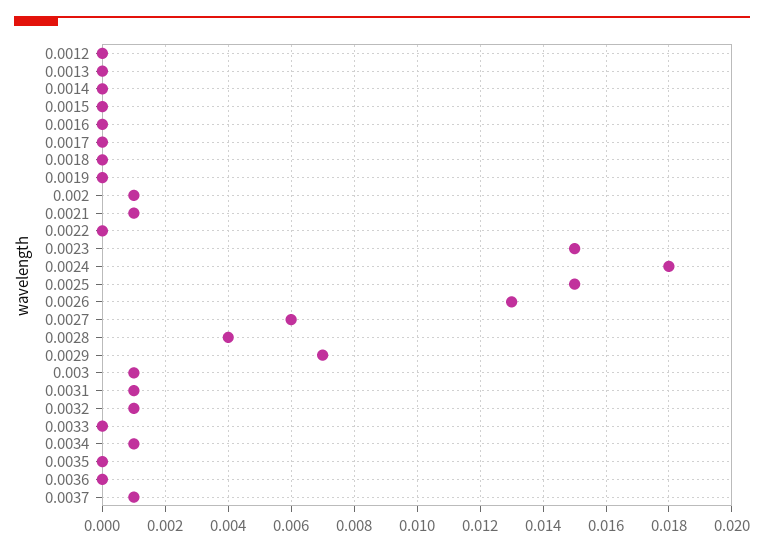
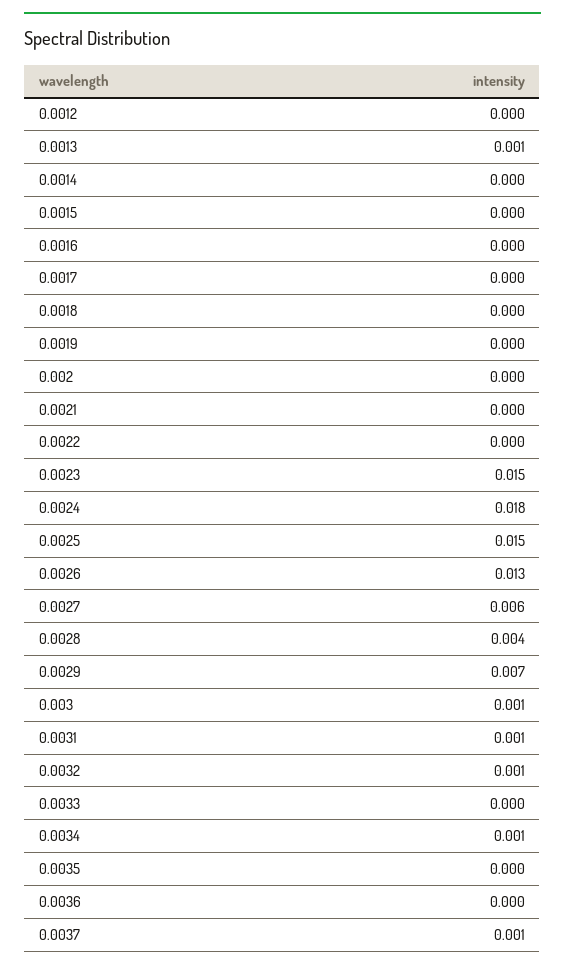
0.0013: 0 -> 0.001
0.002: 0.001 -> 0
0.0021: 0.001 -> 0

